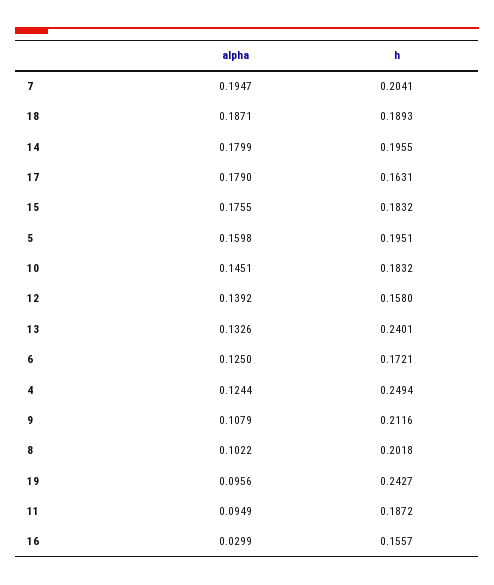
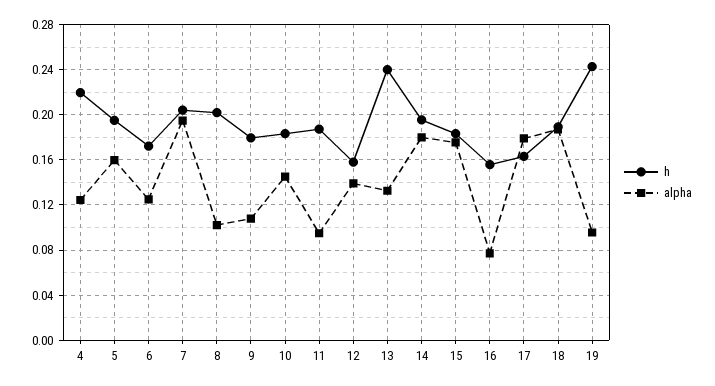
h, 4: 0.2494 -> 0.22
h, 9: 0.2116 -> 0.18
alpha, 16: 0.0299 -> 0.08

